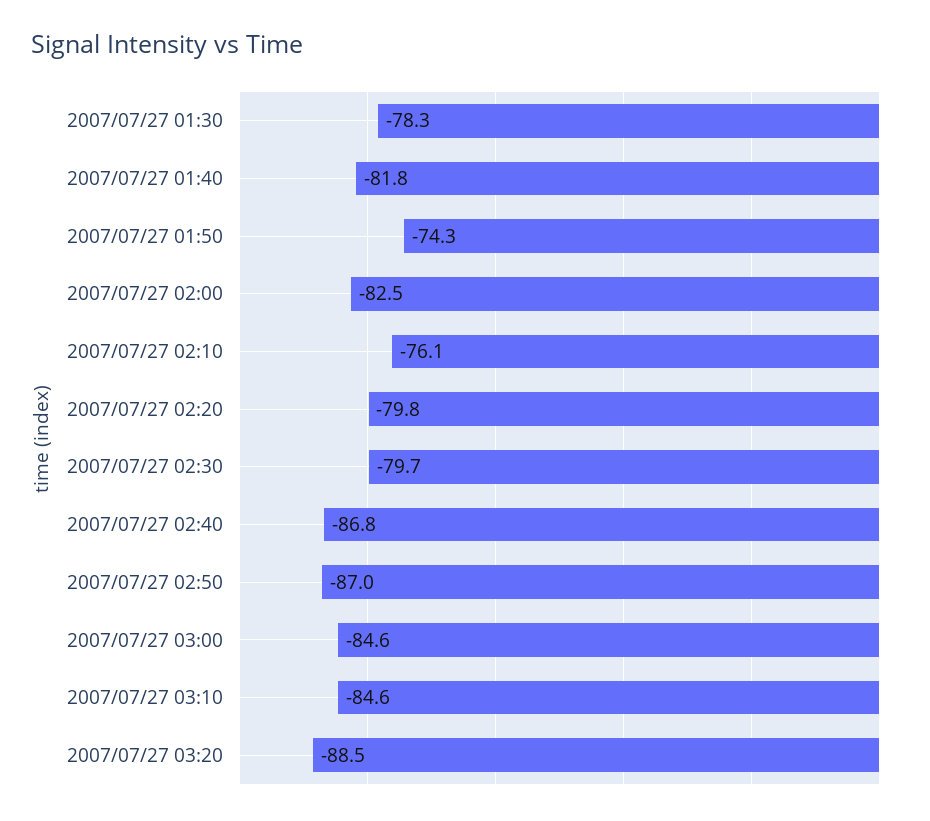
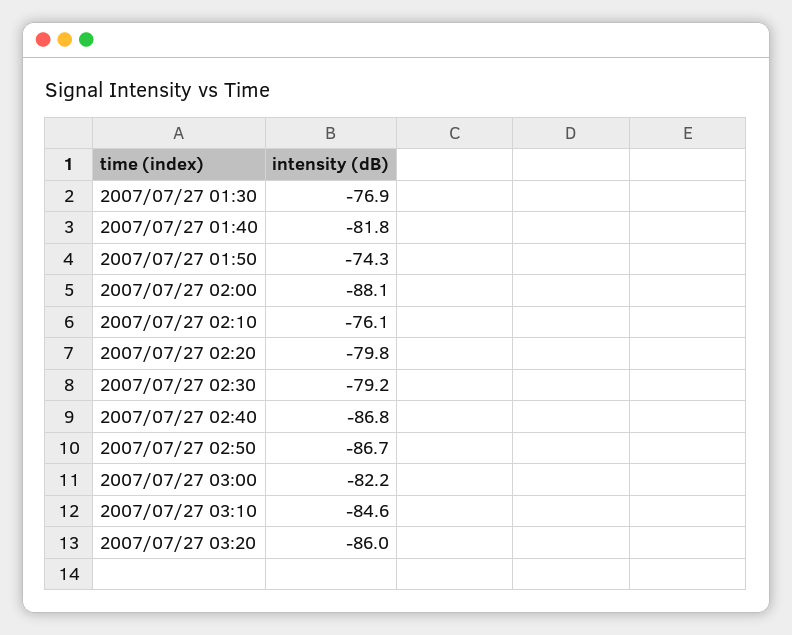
2007/07/27 01:30: -78.3 -> -76.9
2007/07/27 02:00: -82.5 -> -88.1
2007/07/27 02:30: -79.7 -> -79.2
2007/07/27 02:50: -87 -> -86.7
2007/07/27 03:00: -84.6 -> -82.2
2007/07/27 03:20: -88.5 -> -86

